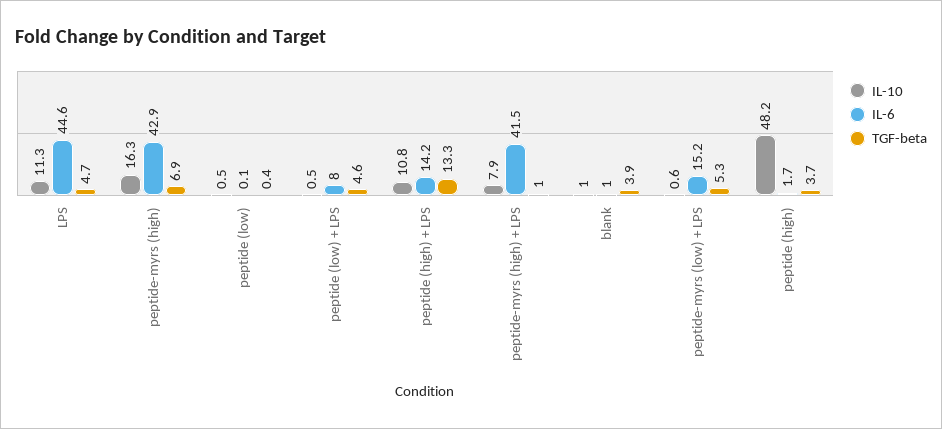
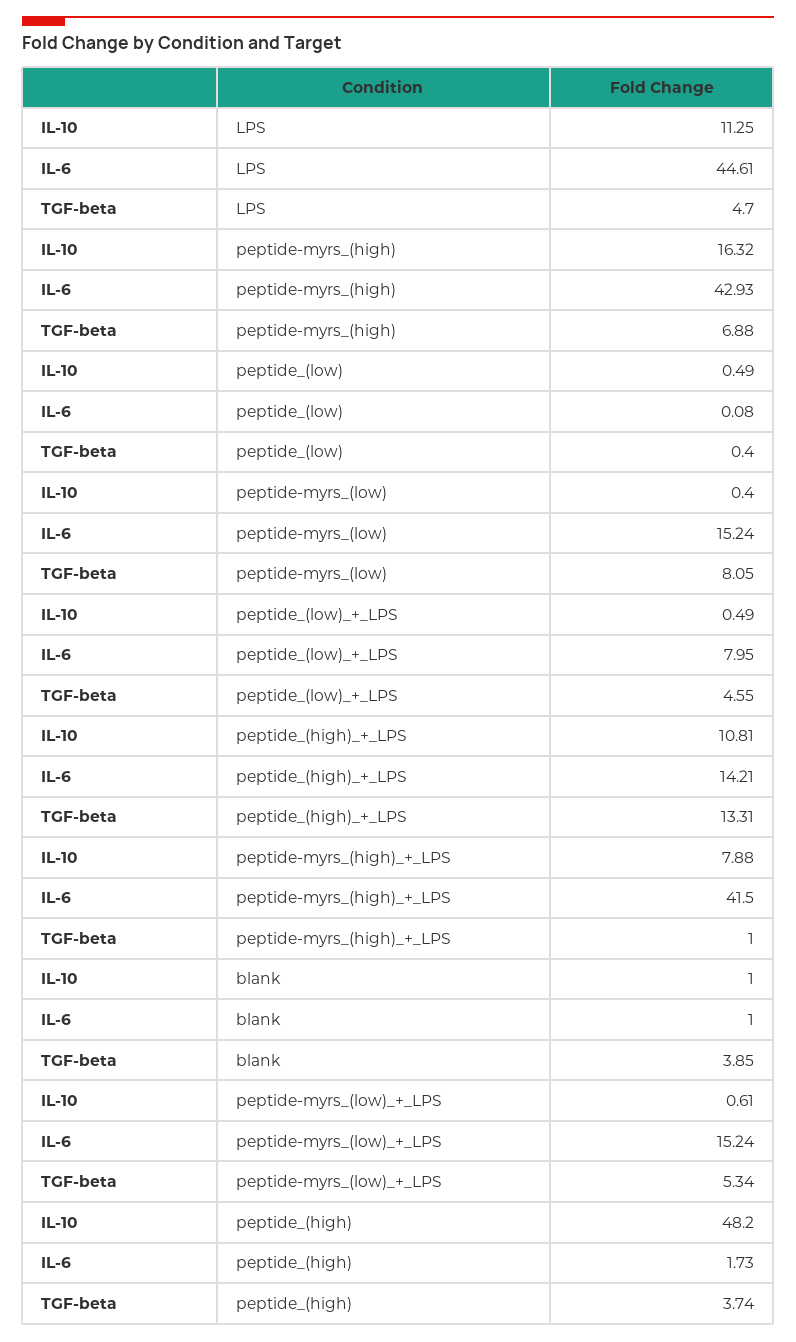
IL-10, peptide-myrs_(low): none -> 0.4
IL-6, peptide-myrs_(low): none -> 15.24
TGF-beta, peptide-myrs_(low): none -> 8.05

